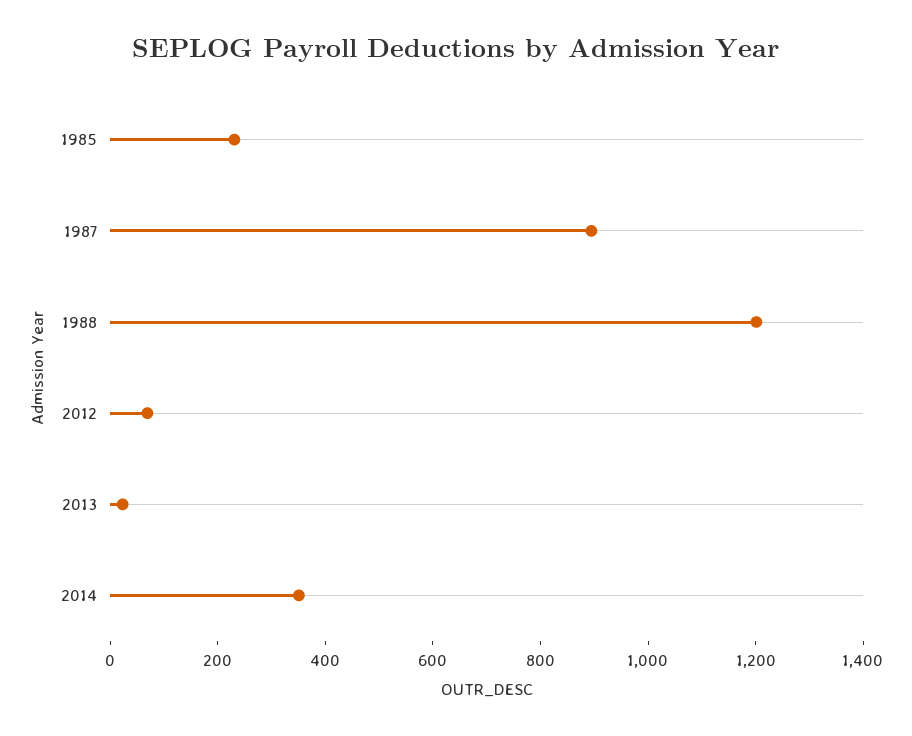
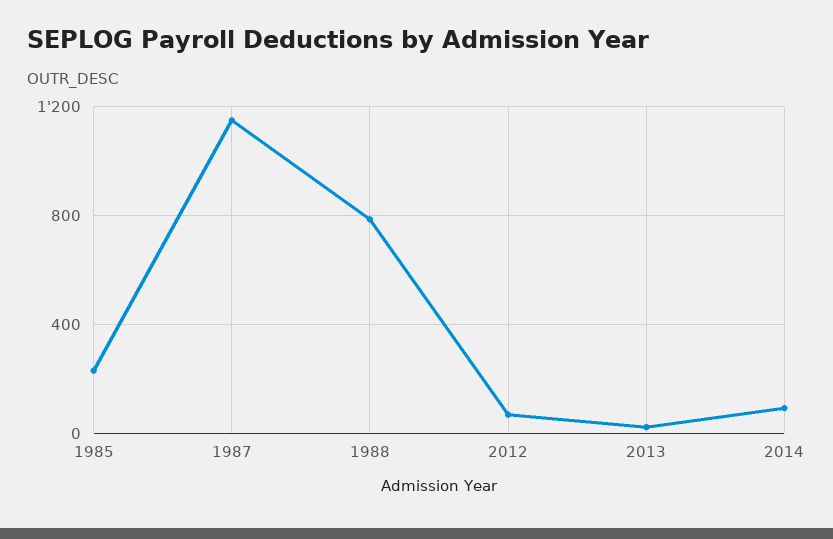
1987: 900 -> 1150
1988: 1200 -> 800
2014: 350 -> 100

